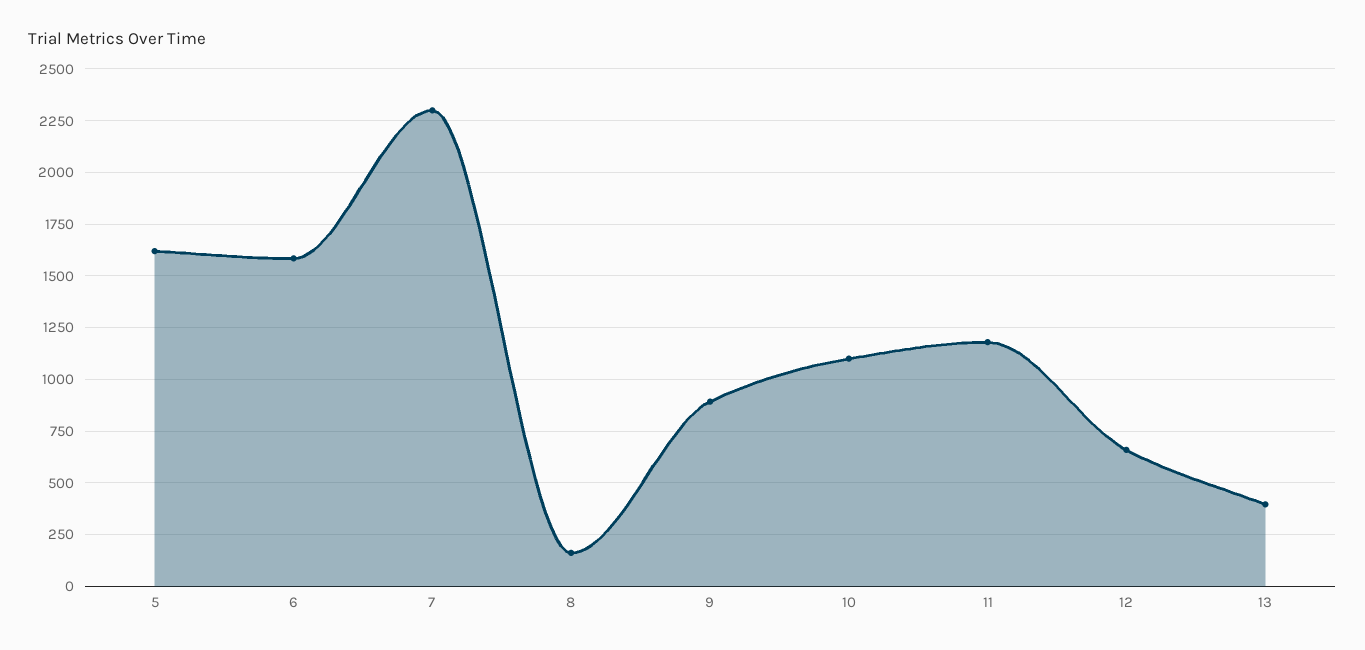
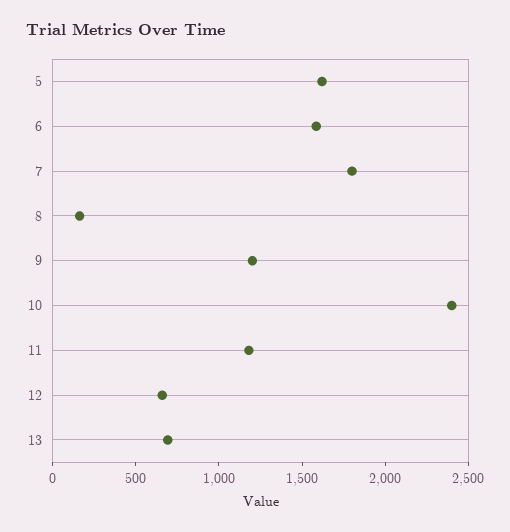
7: 2300 -> 1800
9: 900 -> 1200
10: 1100 -> 2400
13: 400 -> 700

